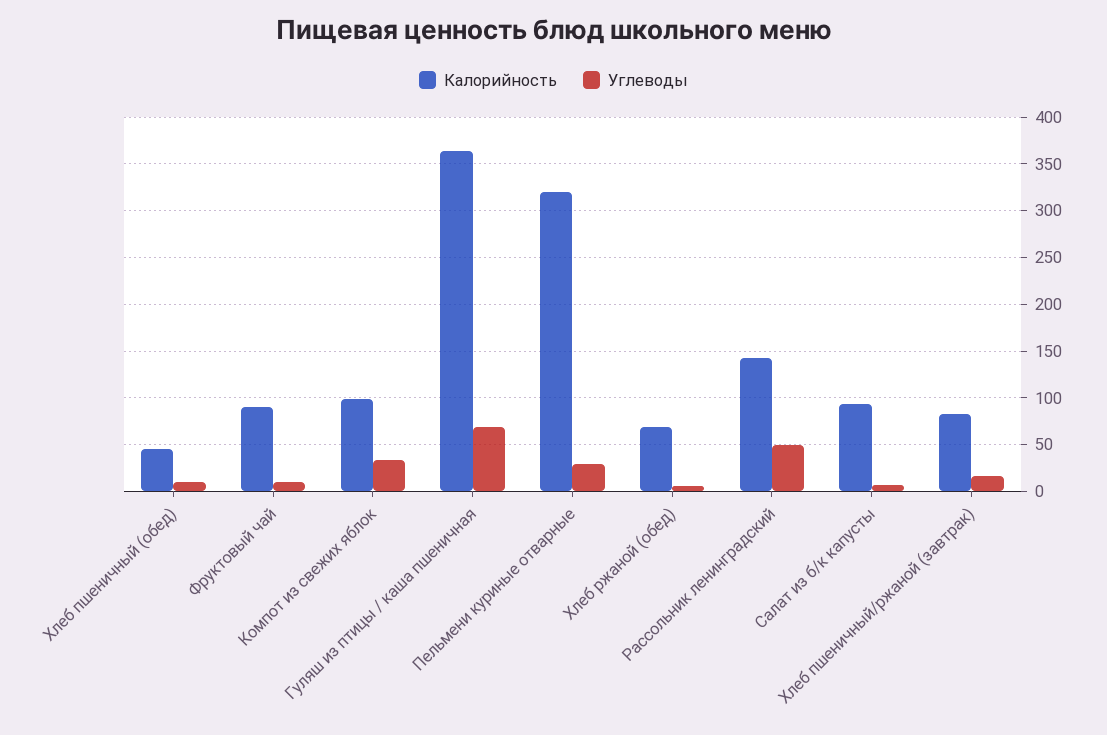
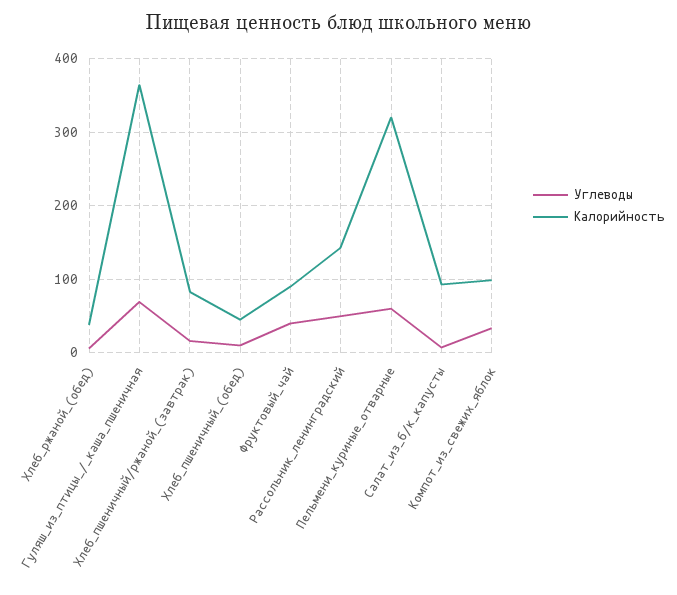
Углеводы, Фруктовый чай: 10 -> 40
Углеводы, Пельмени куриные отварные: 30 -> 60
Калорийность, Хлеб ржаной (обед): 70 -> 40

